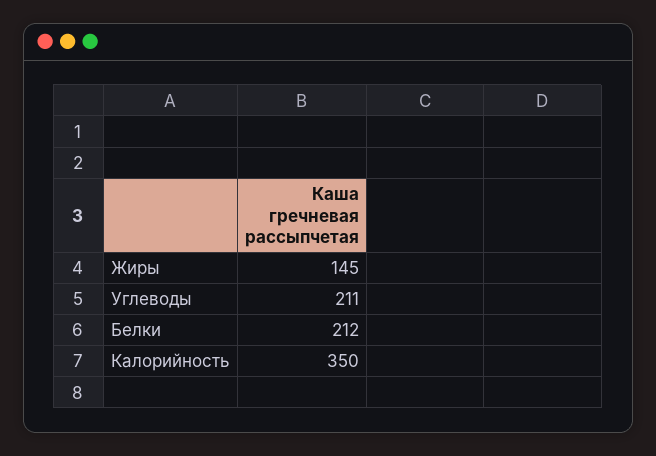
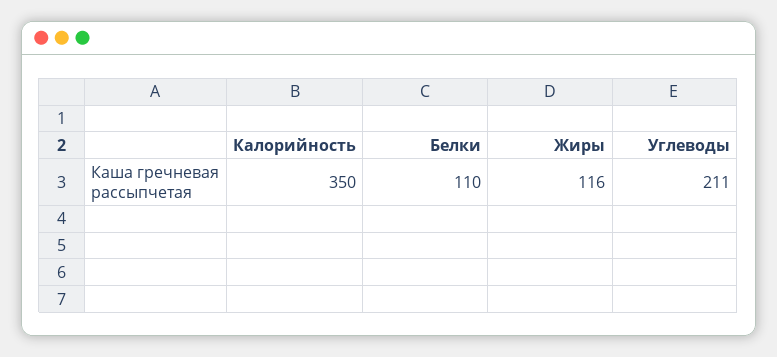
Жиры: 145 -> 116
Белки: 212 -> 110

